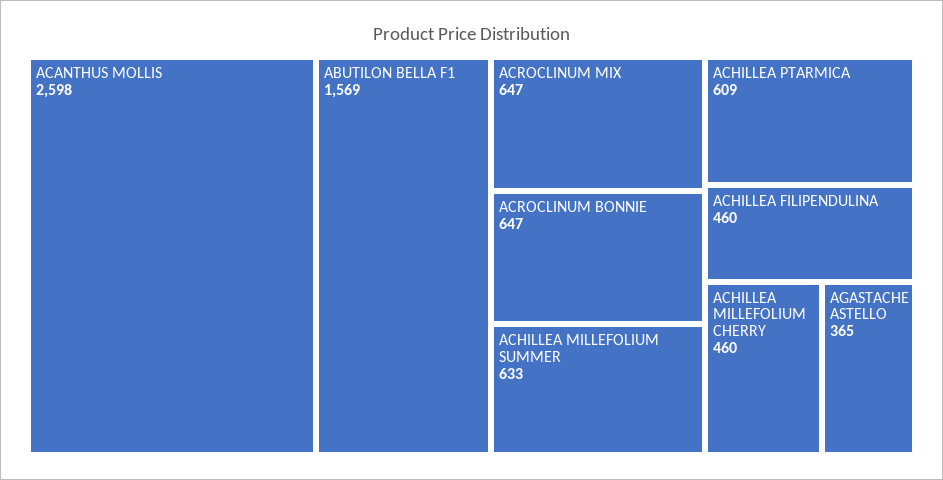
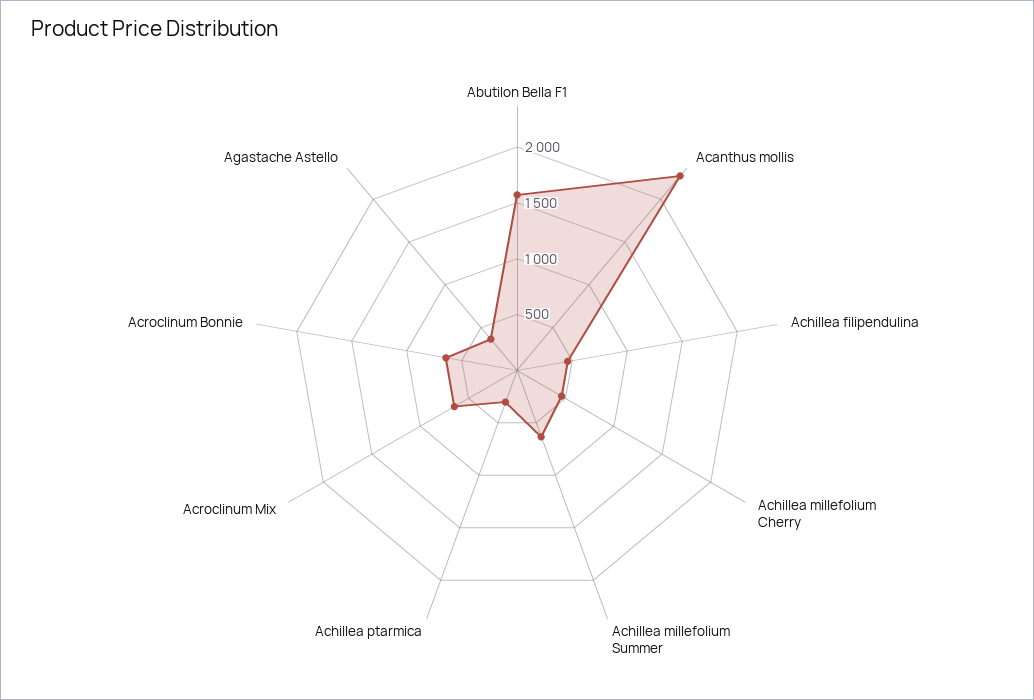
ACANTHUS MOLLIS: 2598 -> 2300
ACHILLEA PTARMICA: 609 -> 300

